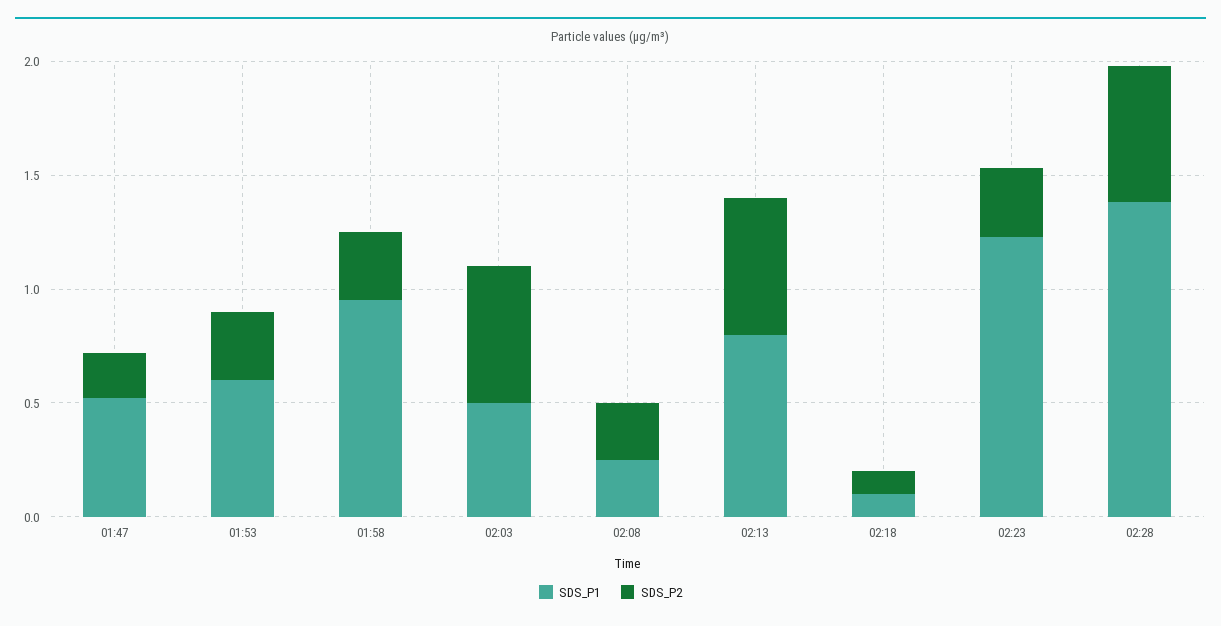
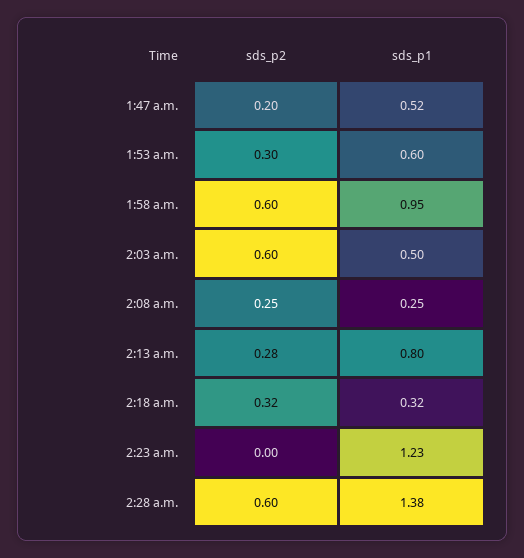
SDS_P2, 01:58: 0.3 -> 0.6
SDS_P2, 02:13: 0.6 -> 0.28
SDS_P1, 02:18: 0.1 -> 0.32
SDS_P2, 02:18: 0.1 -> 0.32
SDS_P2, 02:23: 0.3 -> 0

